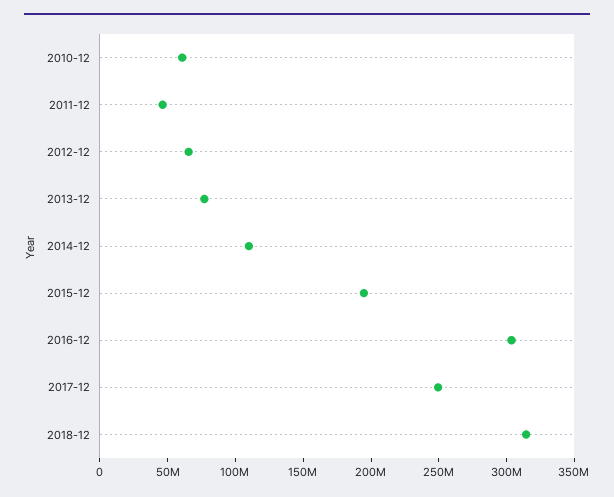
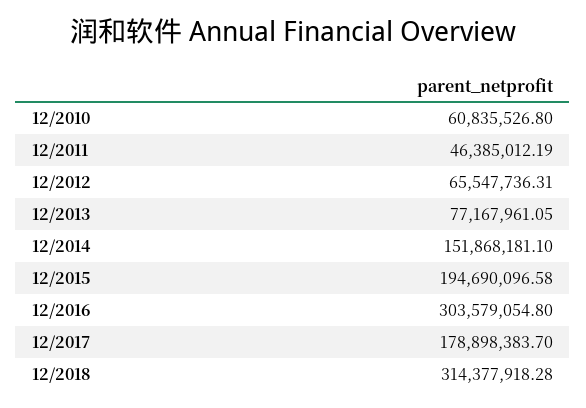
2014-12: 110000000 -> 151868181.1
2017-12: 250000000 -> 178898383.7

